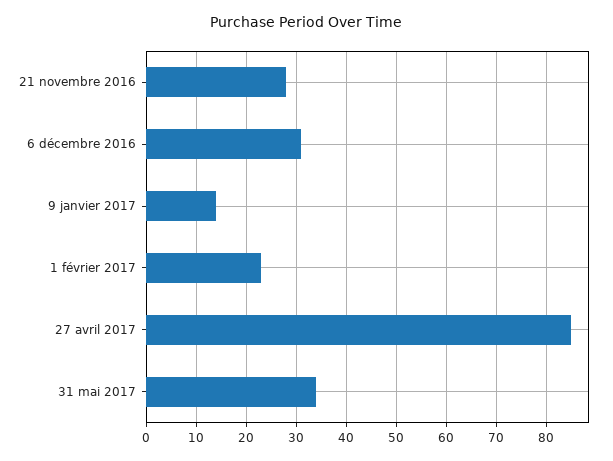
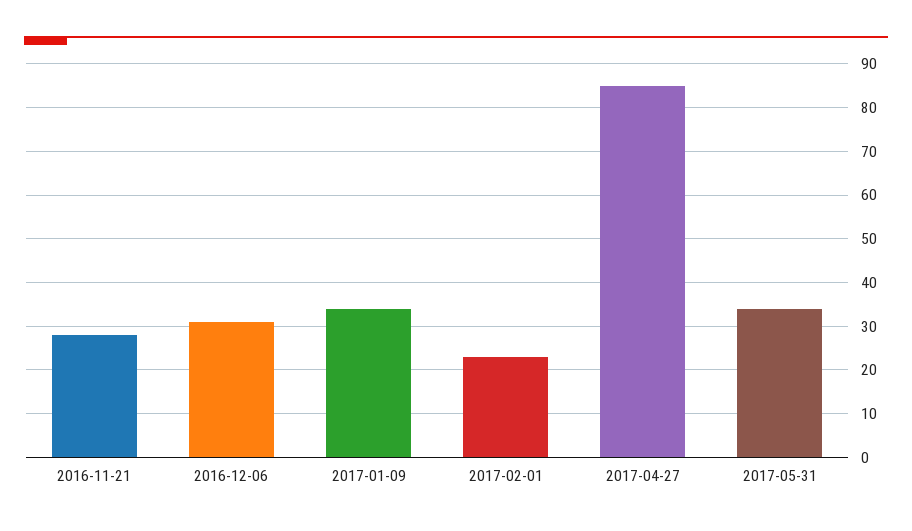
9 janvier 2017: 15 -> 35

